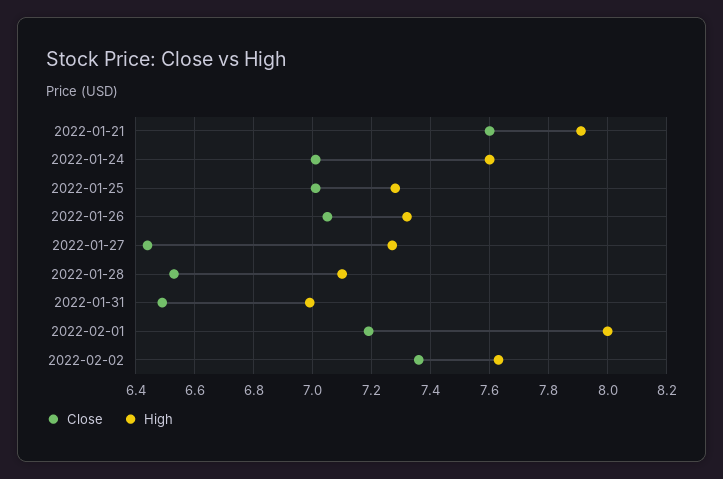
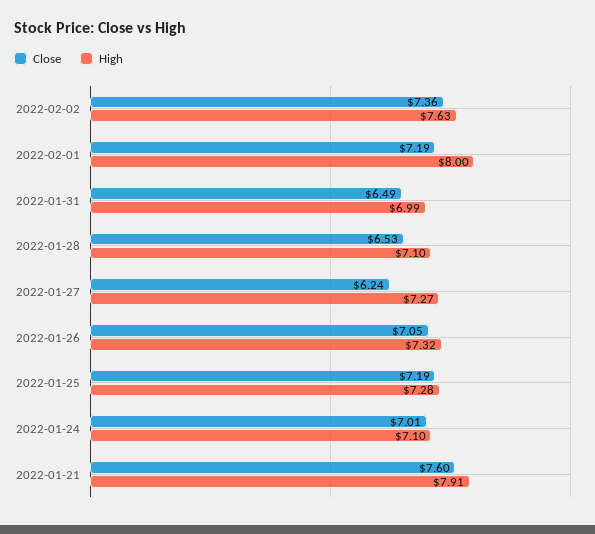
High, 2022-01-24: 7.6 -> 7.1
Close, 2022-01-25: 7 -> 7.19
Close, 2022-01-27: 6.45 -> 6.24

